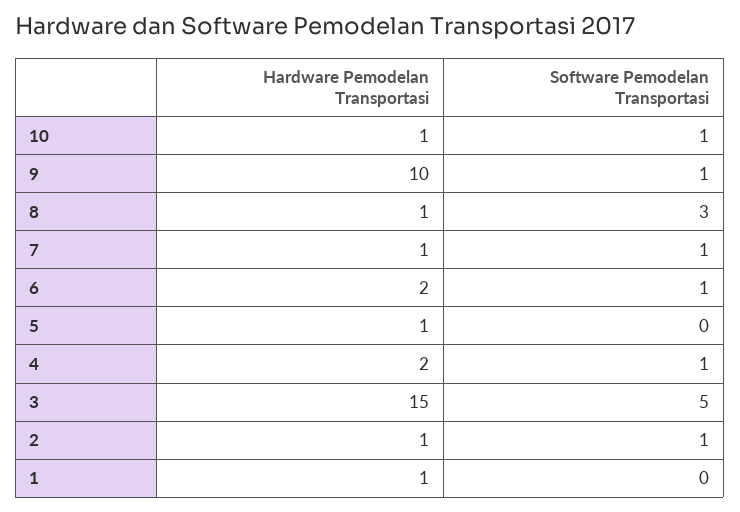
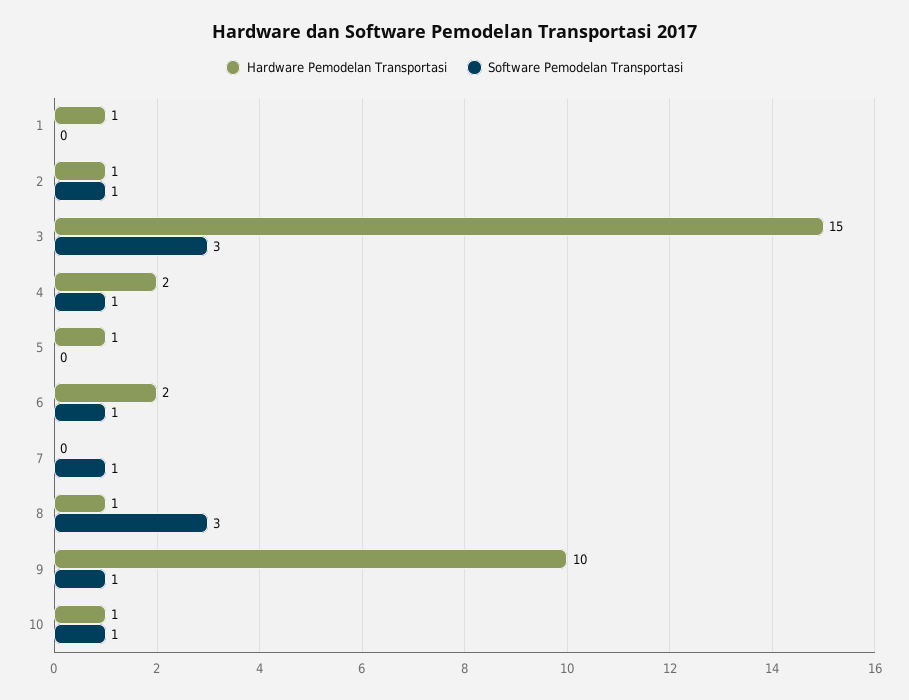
Hardware Pemodelan Transportasi, 7: 1 -> 0
Software Pemodelan Transportasi, 3: 5 -> 3

